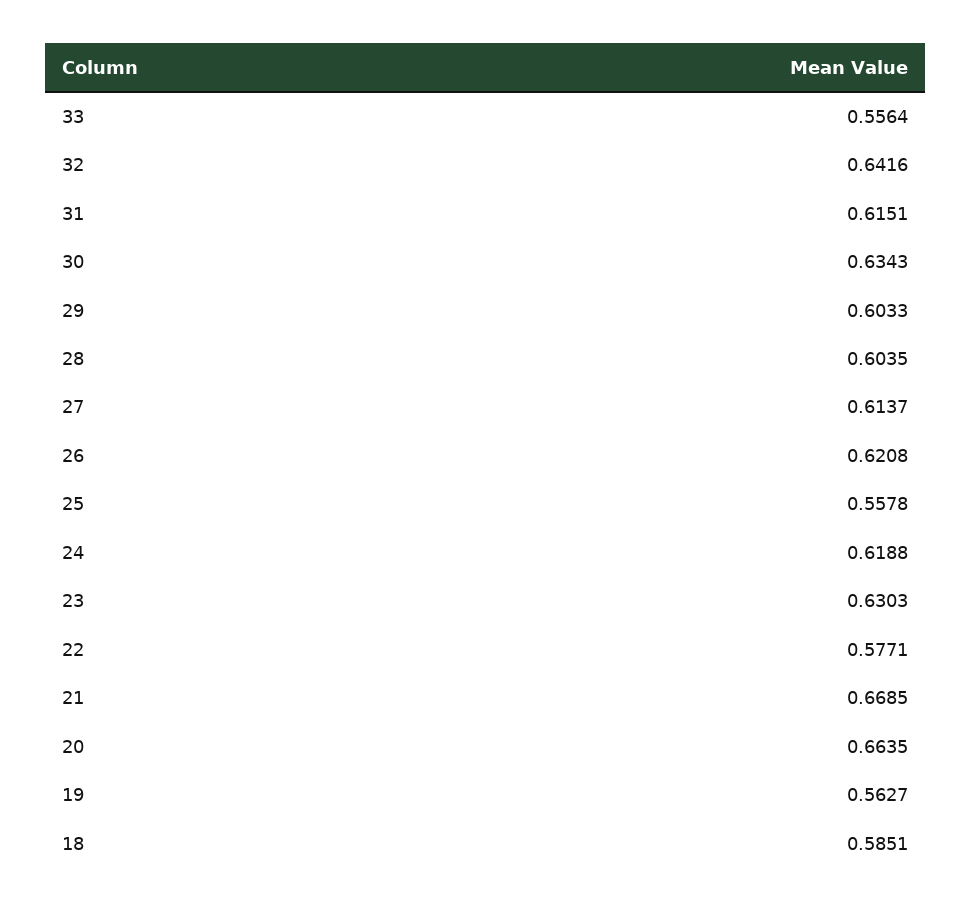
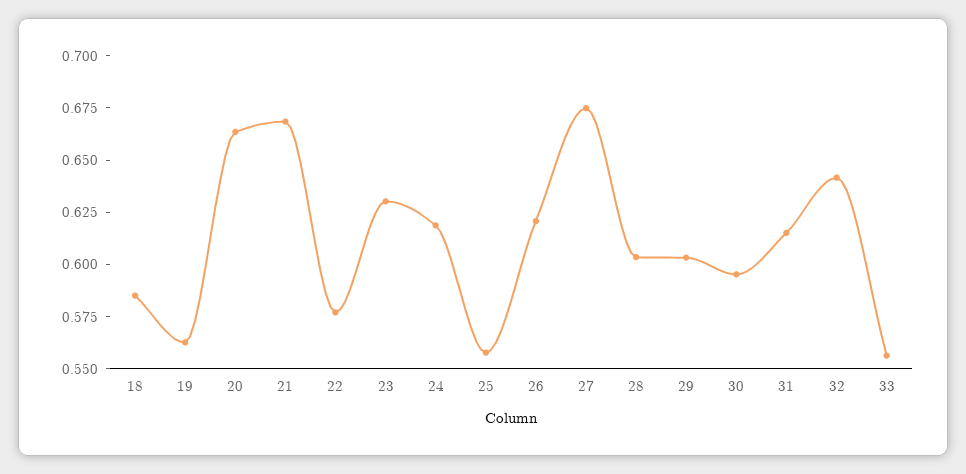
30: 0.6343 -> 0.595
27: 0.6137 -> 0.675

